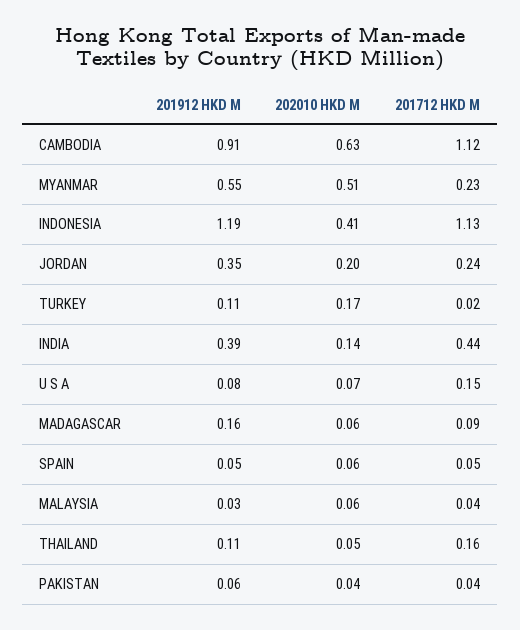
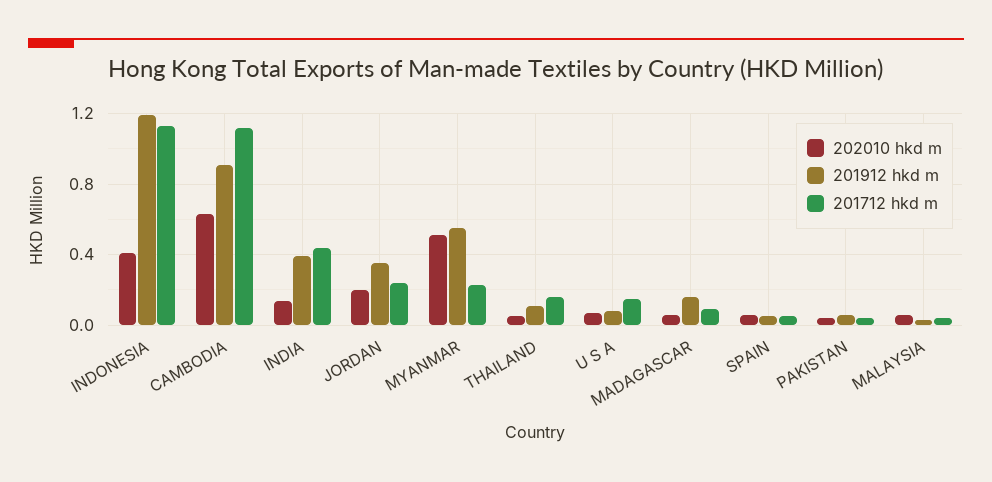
201912 HKD M, TURKEY: 0.11 -> none
202010 HKD M, TURKEY: 0.17 -> none
201712 HKD M, TURKEY: 0.02 -> none

